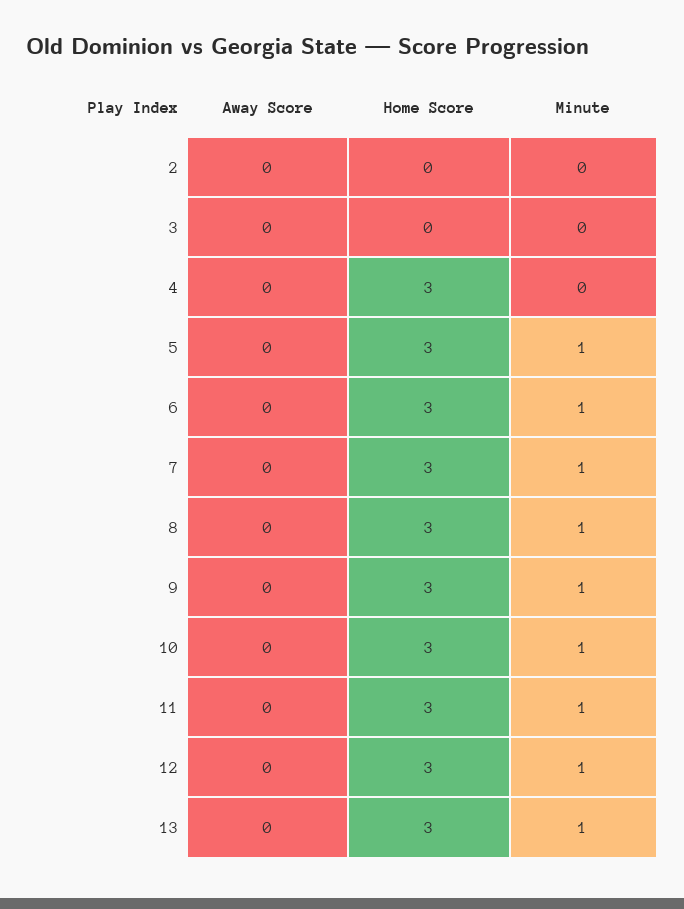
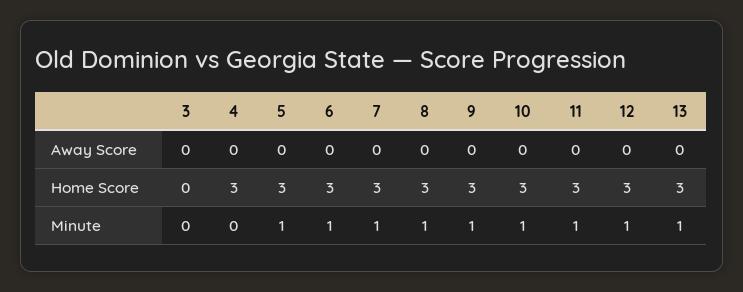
Away Score, 2: 0 -> none
Home Score, 2: 0 -> none
Minute, 2: 0 -> none

